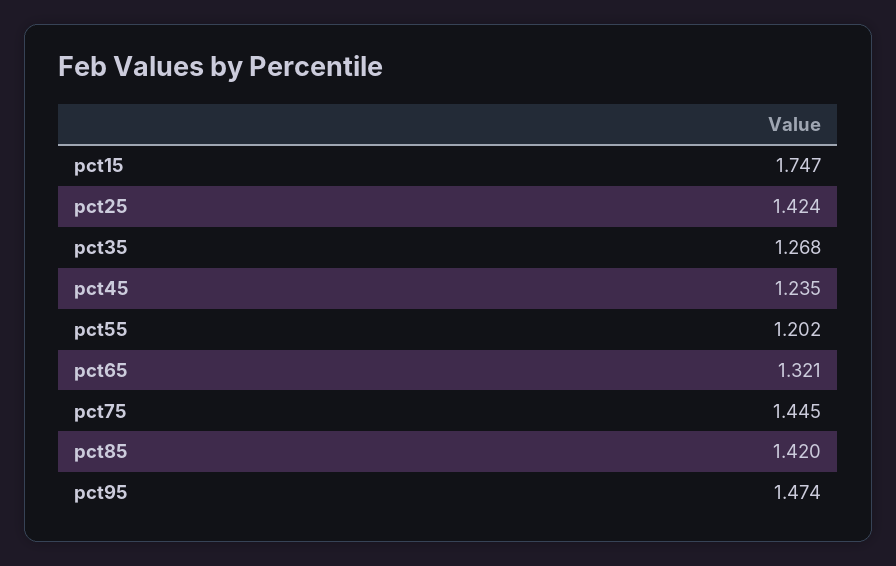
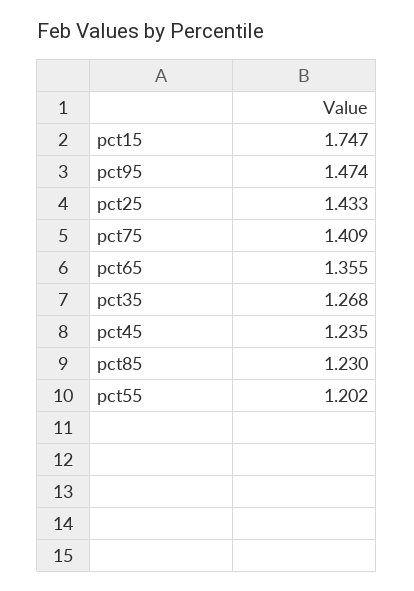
pct25: 1.424 -> 1.433
pct65: 1.321 -> 1.355
pct75: 1.445 -> 1.409
pct85: 1.42 -> 1.23

